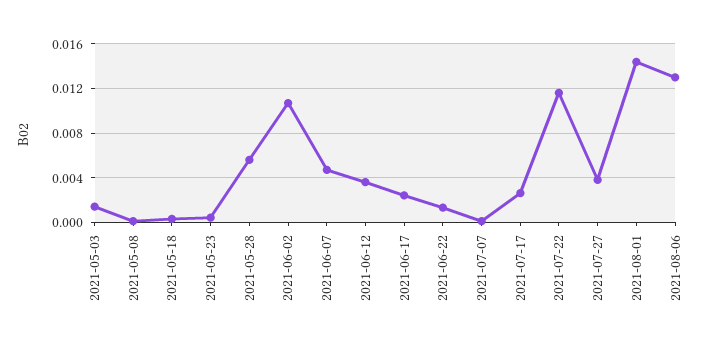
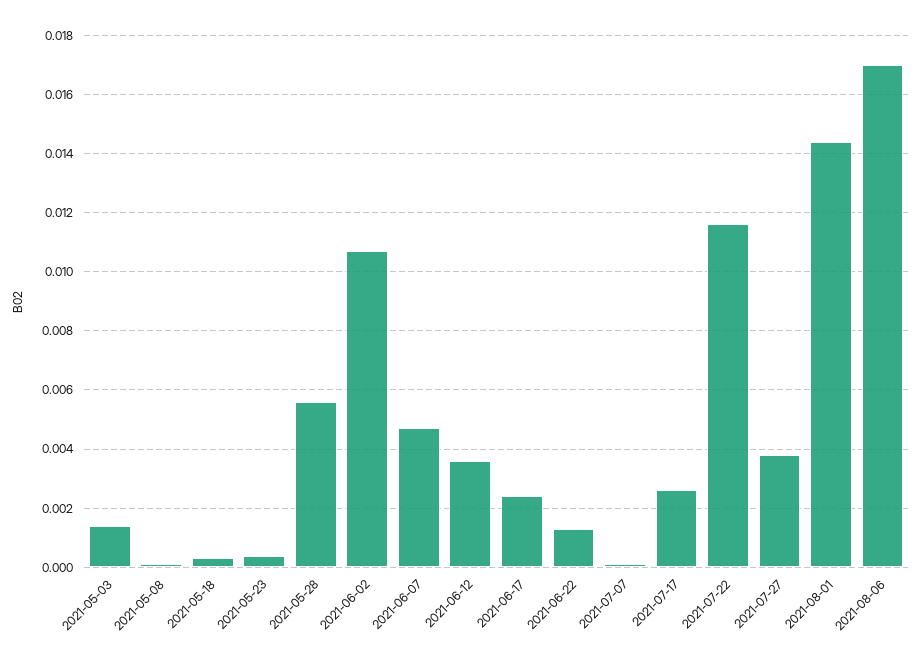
2021-08-06: 0.013 -> 0.017

